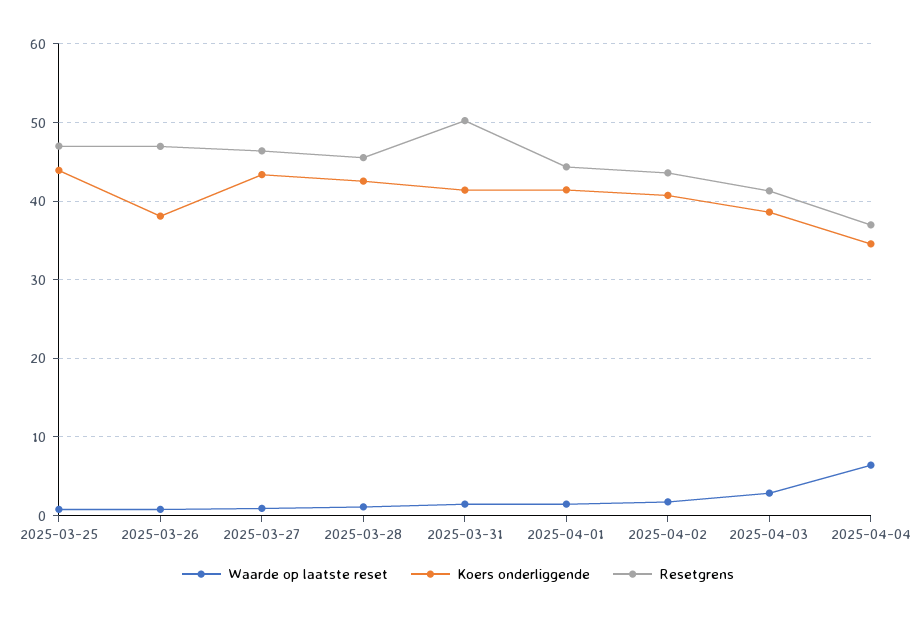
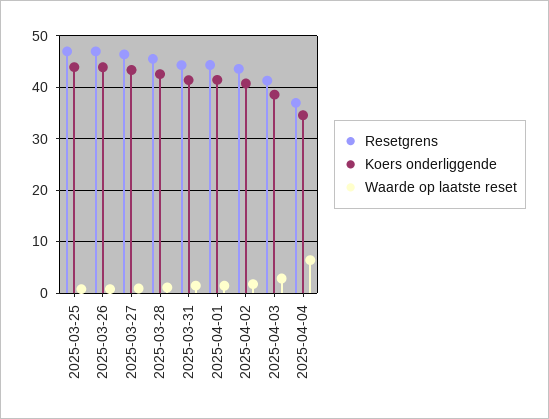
Koers onderliggende, 2025-03-26: 38 -> 44
Resetgrens, 2025-03-31: 50 -> 44

